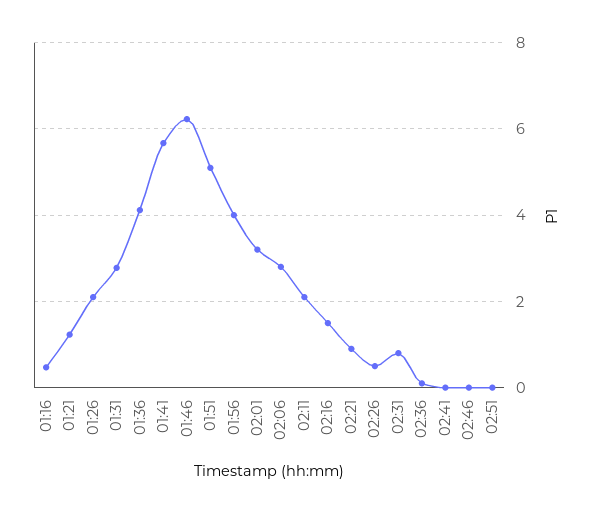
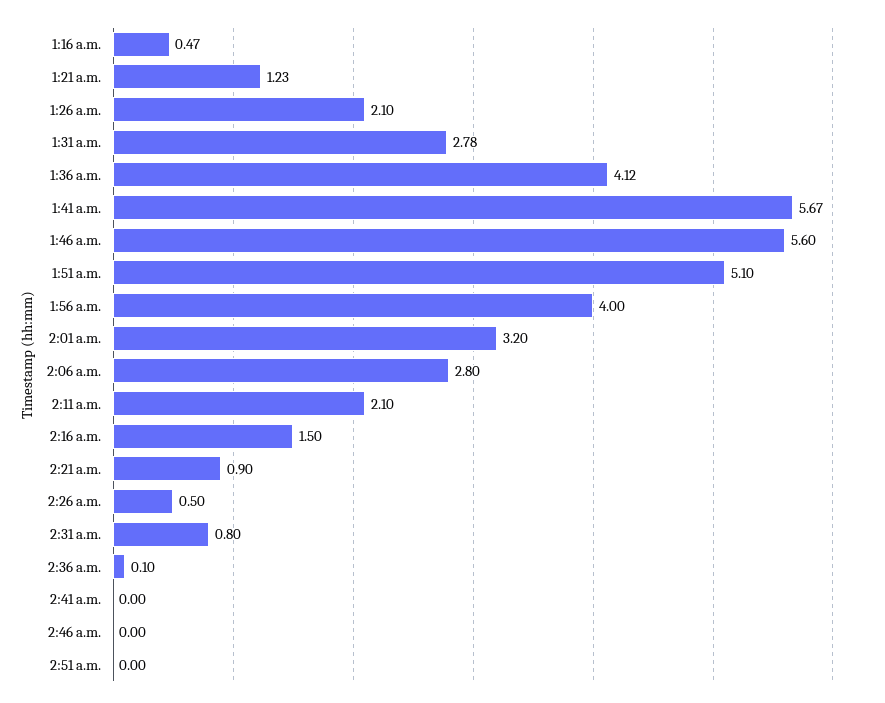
01:46: 6.2 -> 5.6

